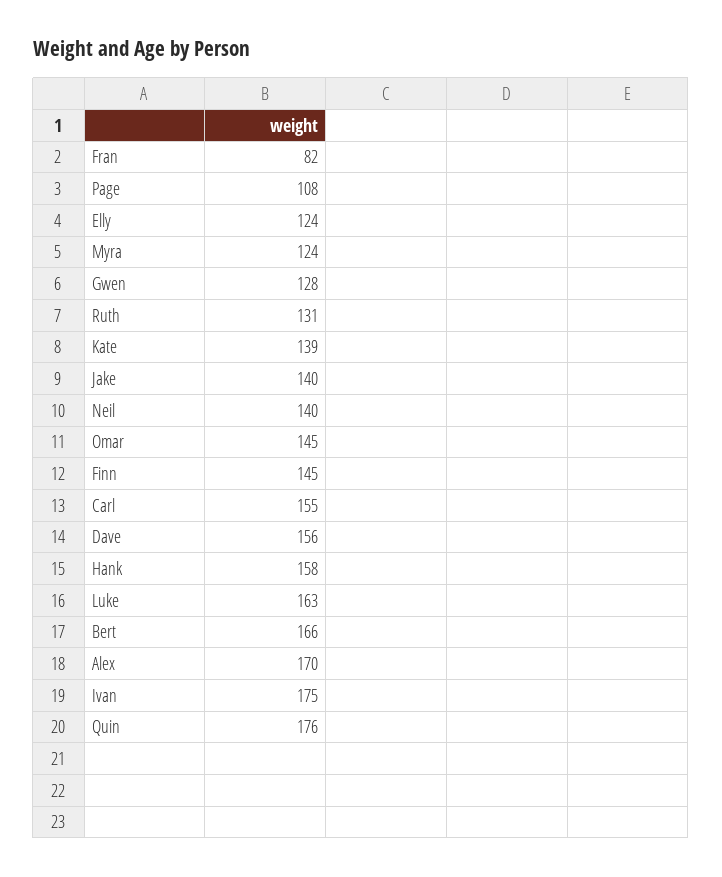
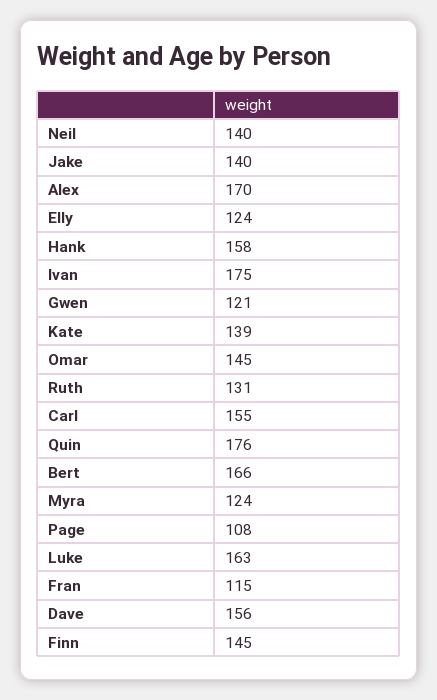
Fran: 82 -> 115
Gwen: 128 -> 121

